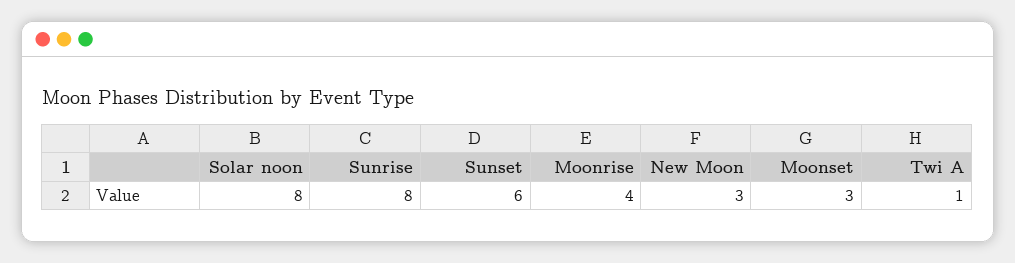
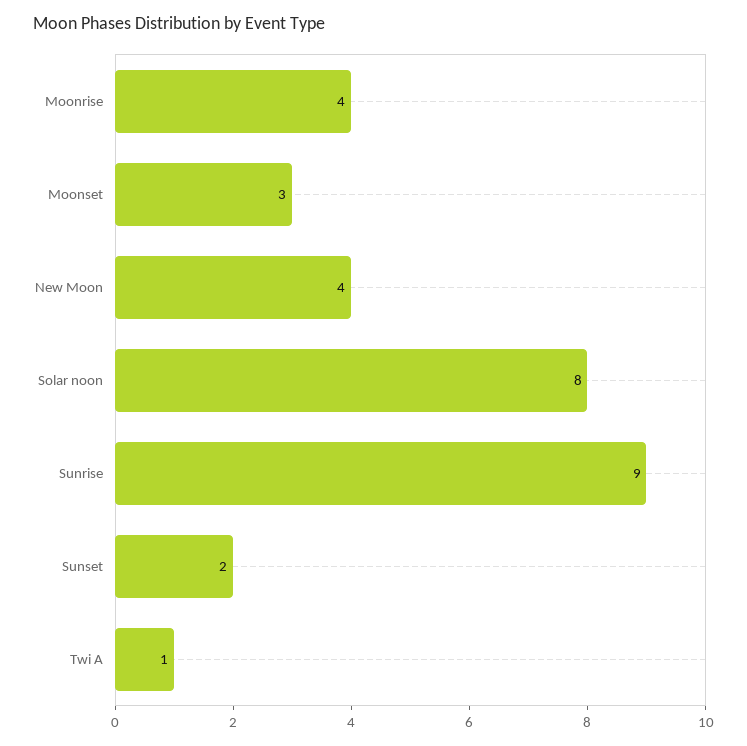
Sunrise: 8 -> 9
Sunset: 6 -> 2
New Moon: 3 -> 4

